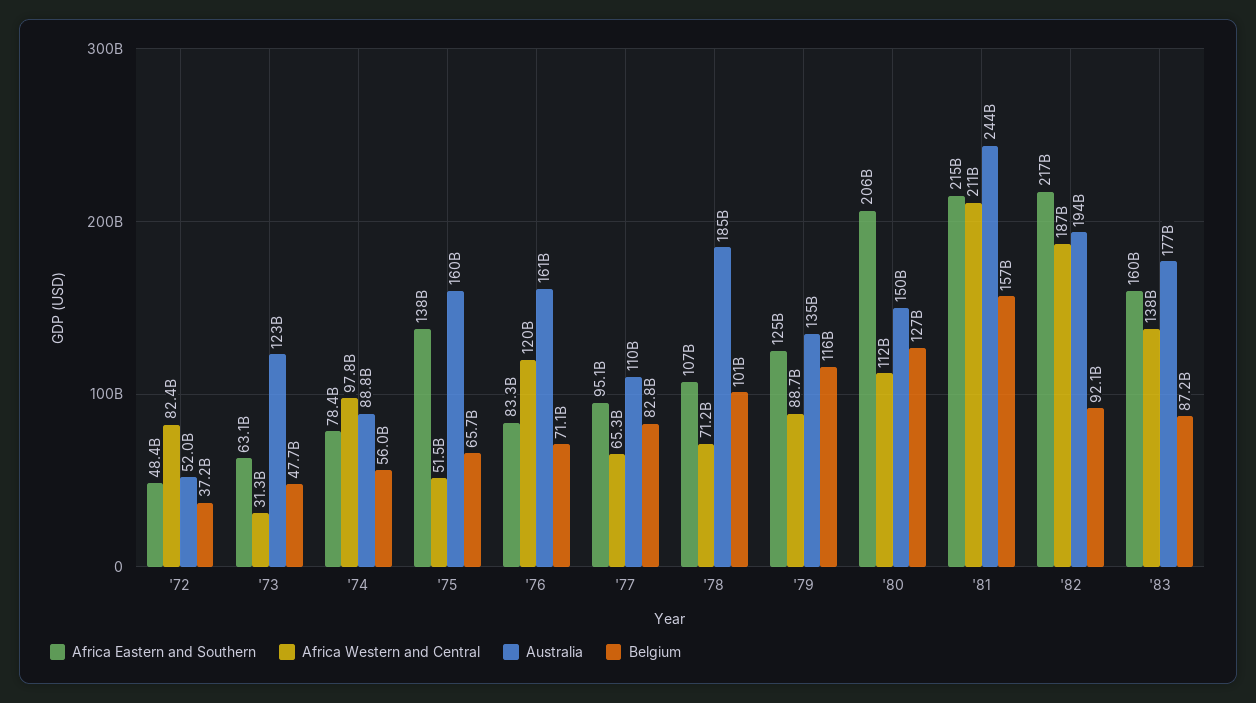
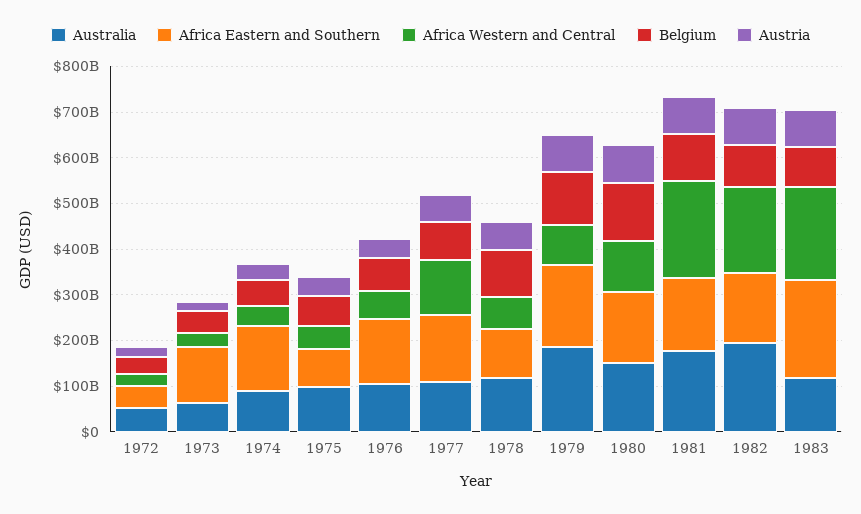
Africa Western and Central, '72: 82400000000 -> 20000000000
Africa Eastern and Southern, '73: 63100000000 -> 120000000000
Australia, '73: 123000000000 -> 60000000000
Africa Eastern and Southern, '74: 78400000000 -> 140000000000
Africa Western and Central, '74: 97800000000 -> 40000000000
Africa Eastern and Southern, '75: 138000000000 -> 80000000000
Australia, '75: 160000000000 -> 100000000000
Africa Eastern and Southern, '76: 83300000000 -> 140000000000
Africa Western and Central, '76: 120000000000 -> 60000000000
Australia, '76: 161000000000 -> 100000000000
Africa Eastern and Southern, '77: 95100000000 -> 140000000000
Africa Western and Central, '77: 65300000000 -> 120000000000
Australia, '78: 185000000000 -> 120000000000
Africa Eastern and Southern, '79: 125000000000 -> 180000000000
Australia, '79: 135000000000 -> 180000000000
Africa Eastern and Southern, '80: 206000000000 -> 160000000000
Africa Eastern and Southern, '81: 215000000000 -> 160000000000
Australia, '81: 244000000000 -> 180000000000
Belgium, '81: 157000000000 -> 100000000000
Africa Eastern and Southern, '82: 217000000000 -> 160000000000
Africa Eastern and Southern, '83: 160000000000 -> 220000000000
Africa Western and Central, '83: 138000000000 -> 200000000000
Australia, '83: 177000000000 -> 120000000000
Austria, '72: none -> 20000000000
Austria, '73: none -> 20000000000
Austria, '74: none -> 40000000000
Austria, '75: none -> 40000000000
Austria, '76: none -> 40000000000
Austria, '77: none -> 60000000000
Austria, '78: none -> 60000000000
Austria, '79: none -> 80000000000
Austria, '80: none -> 80000000000
Austria, '81: none -> 80000000000
Austria, '82: none -> 80000000000
Austria, '83: none -> 80000000000

